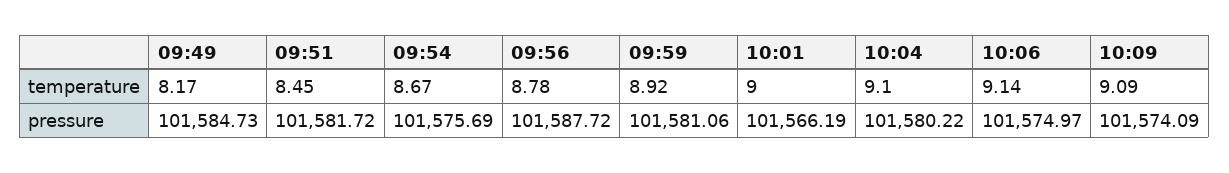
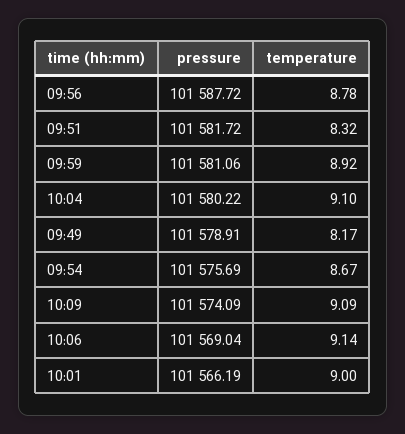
09:51, temperature: 8.45 -> 8.32
09:49, pressure: 101584.73 -> 101578.91
10:06, pressure: 101574.97 -> 101569.04

